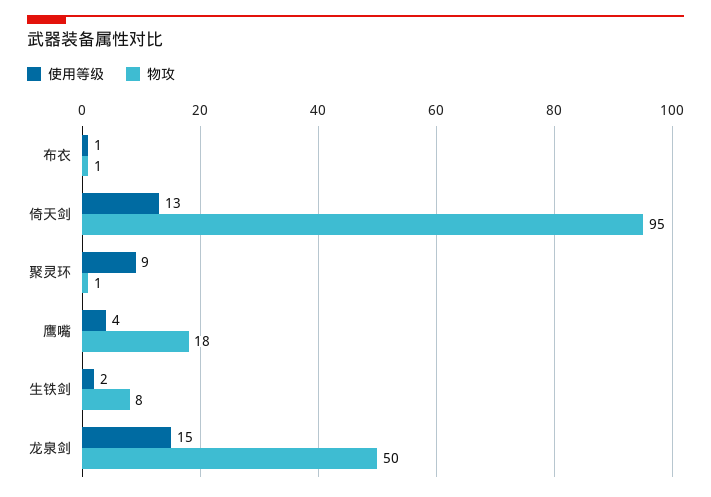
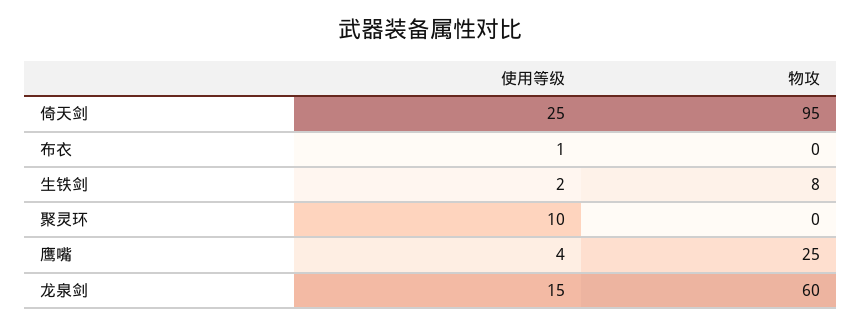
物攻, 布衣: 1 -> 0
使用等级, 倚天剑: 13 -> 25
使用等级, 聚灵环: 9 -> 10
物攻, 聚灵环: 1 -> 0
物攻, 鹰嘴: 18 -> 25
物攻, 龙泉剑: 50 -> 60

